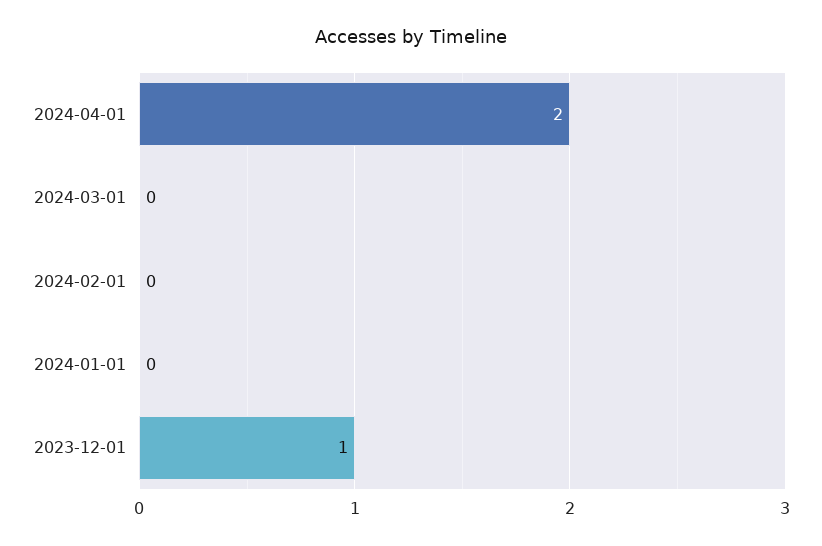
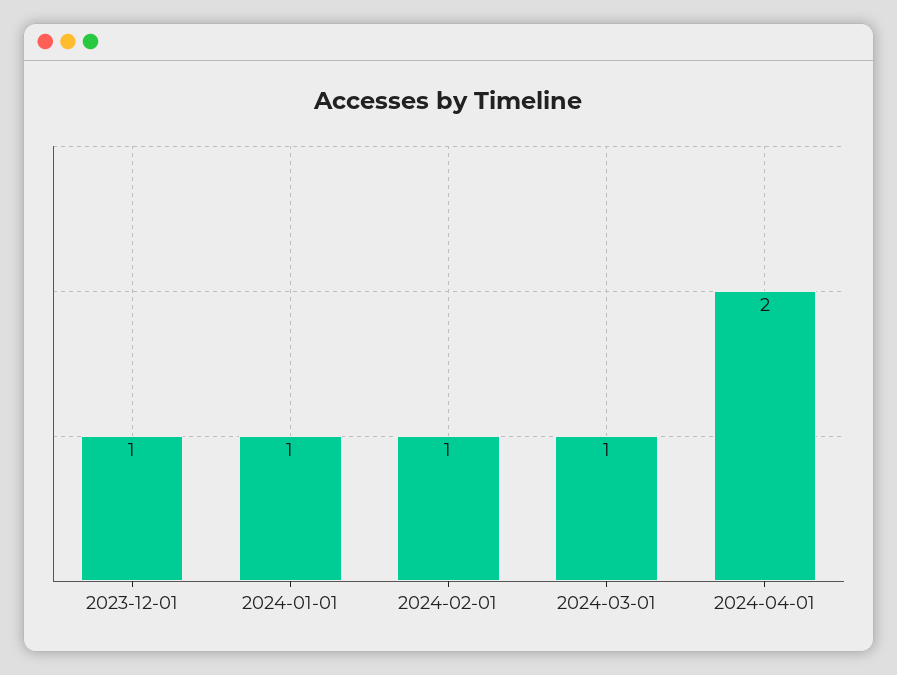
2024-03-01: 0 -> 1
2024-02-01: 0 -> 1
2024-01-01: 0 -> 1

